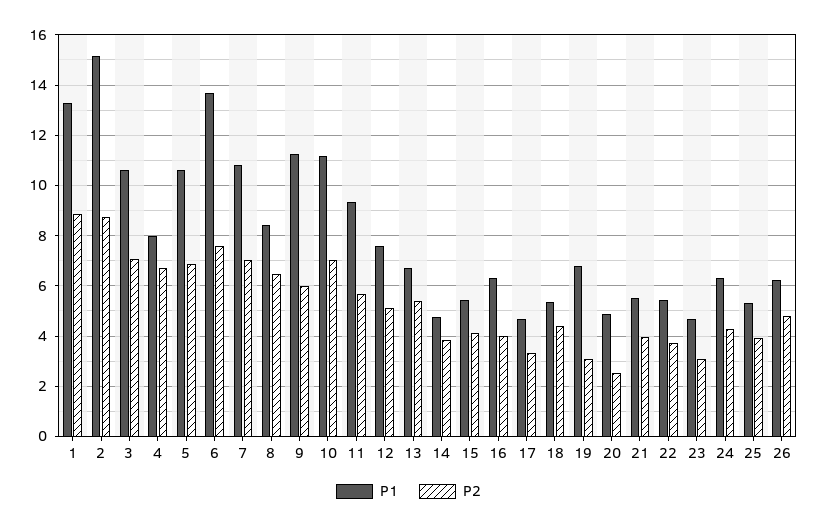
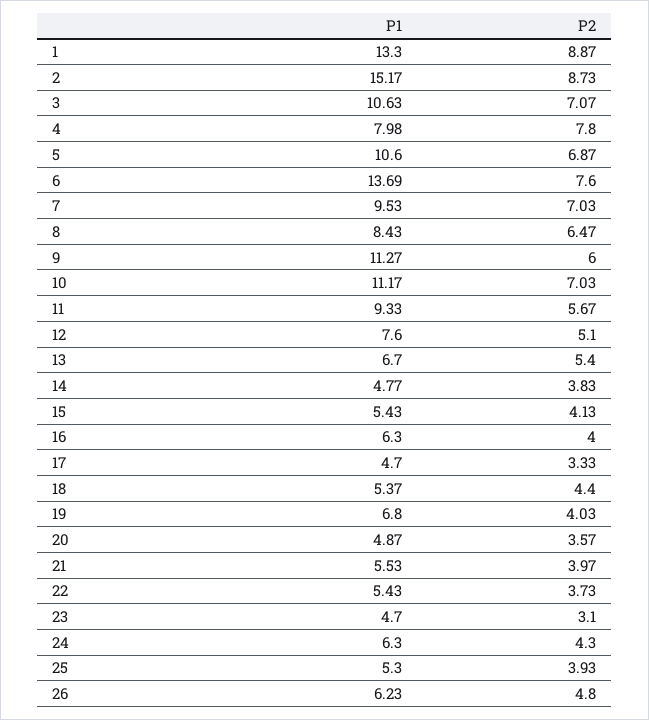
P2, 4: 6.75 -> 7.8
P1, 7: 10.75 -> 9.53
P2, 19: 3 -> 4.03
P2, 20: 2.5 -> 3.57

